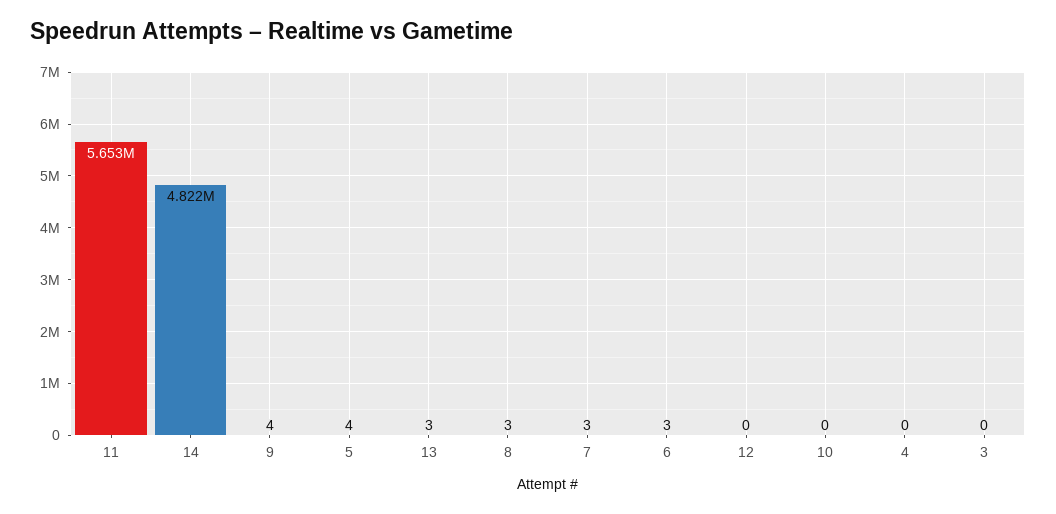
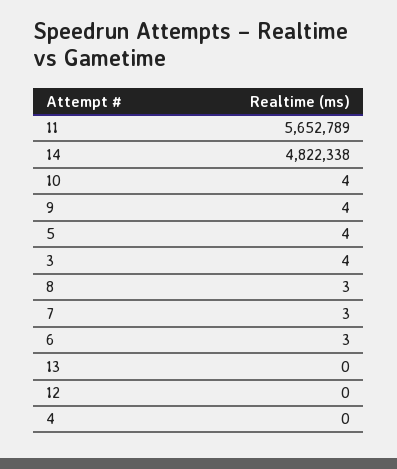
13: 3 -> 0
10: 0 -> 4
3: 0 -> 4

